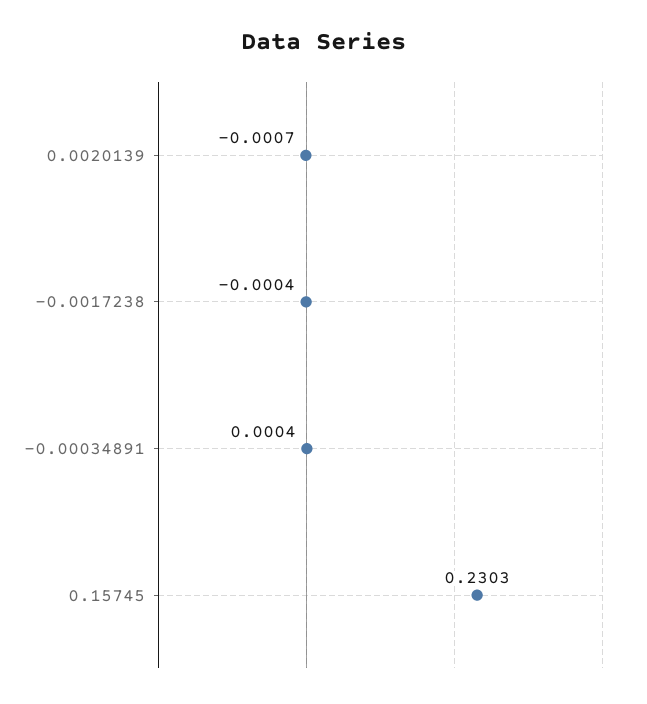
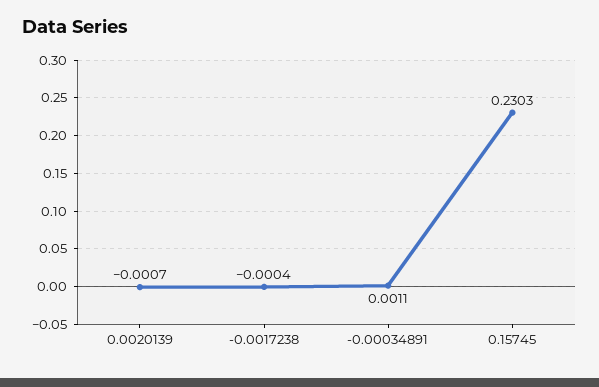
-0.00034891: 0.0004 -> 0.0011

